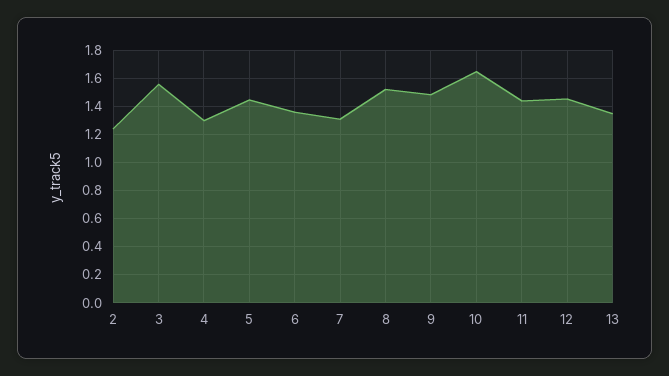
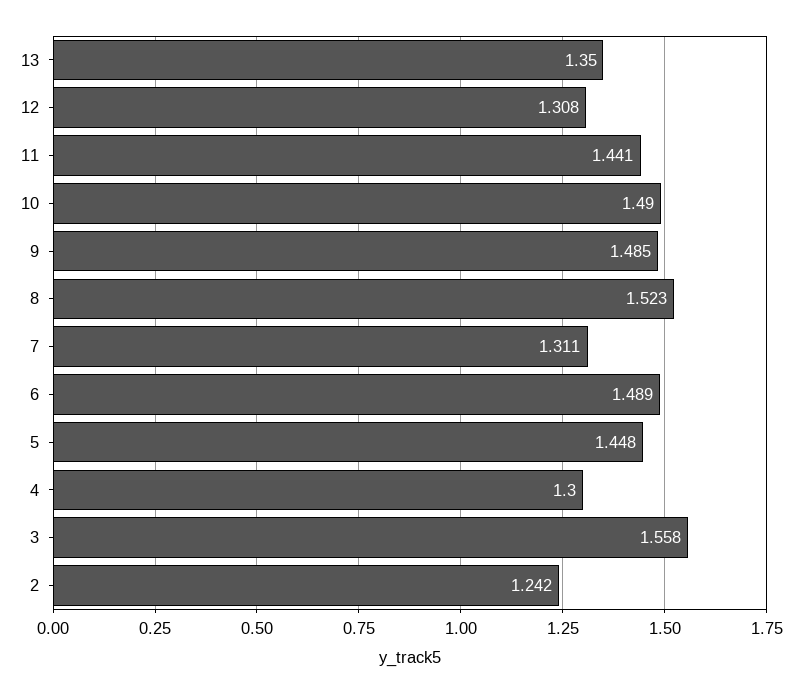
6: 1.35 -> 1.489
10: 1.65 -> 1.49
12: 1.45 -> 1.308

